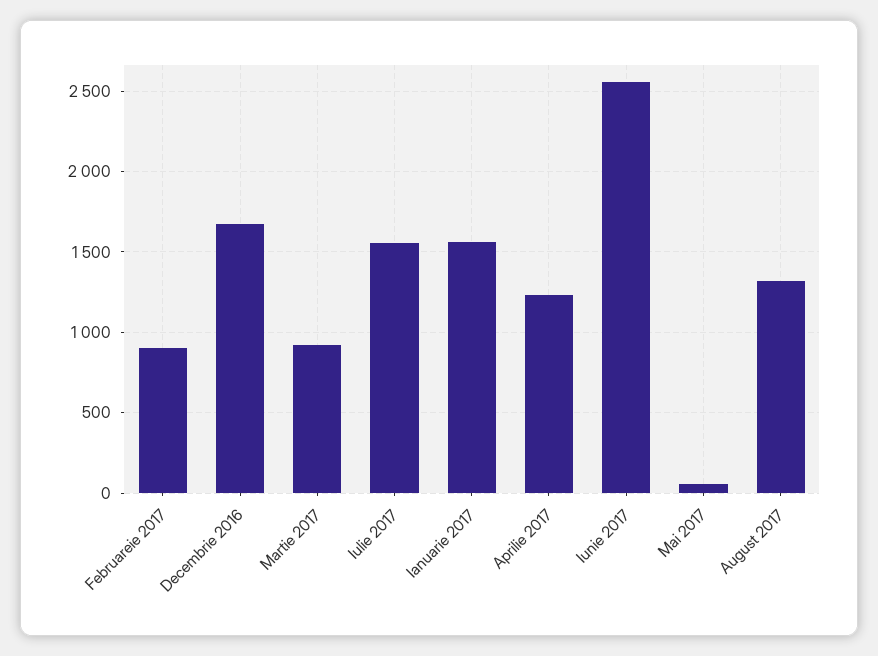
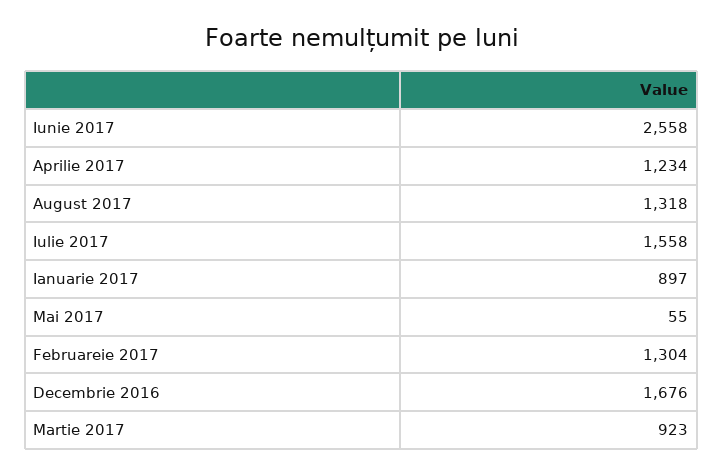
Februareie 2017: 900 -> 1304
Ianuarie 2017: 1550 -> 897

